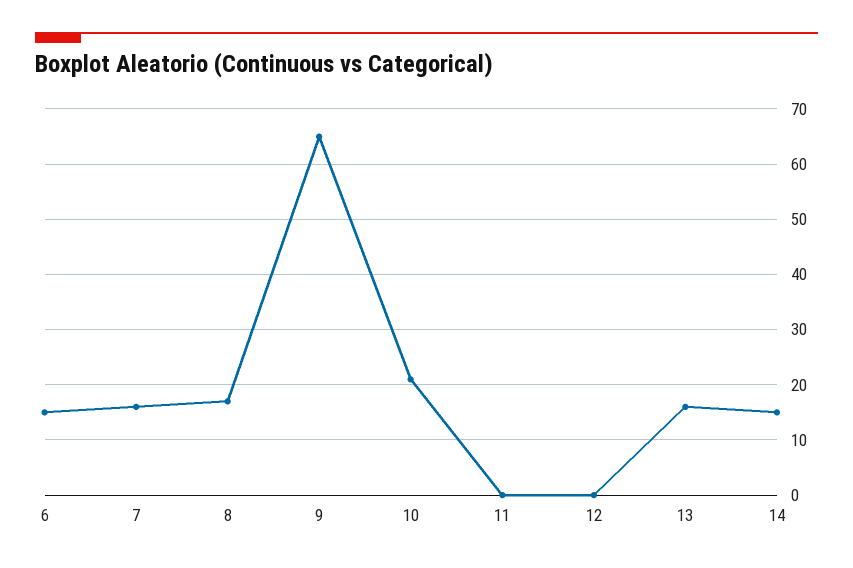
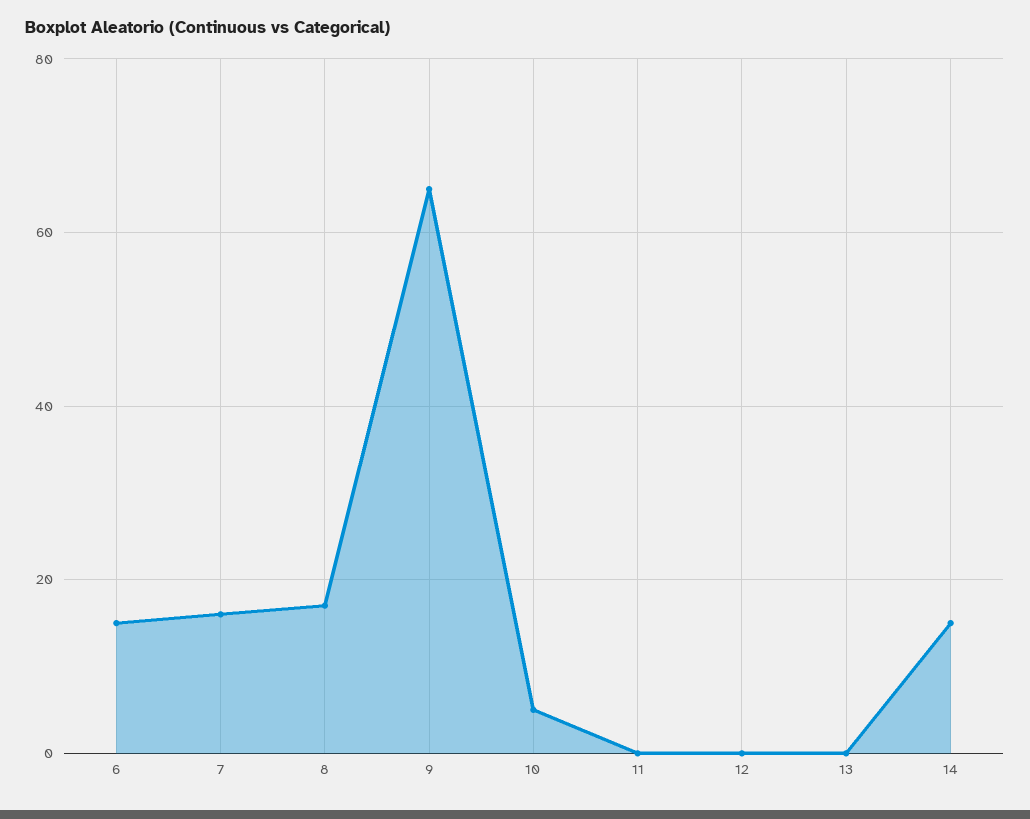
10: 20 -> 5
13: 15 -> 0

